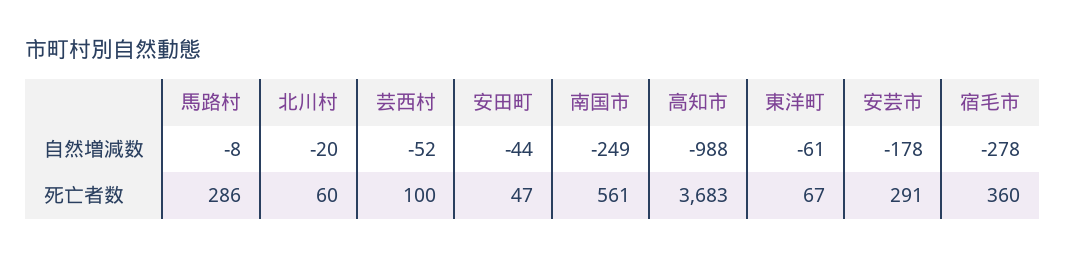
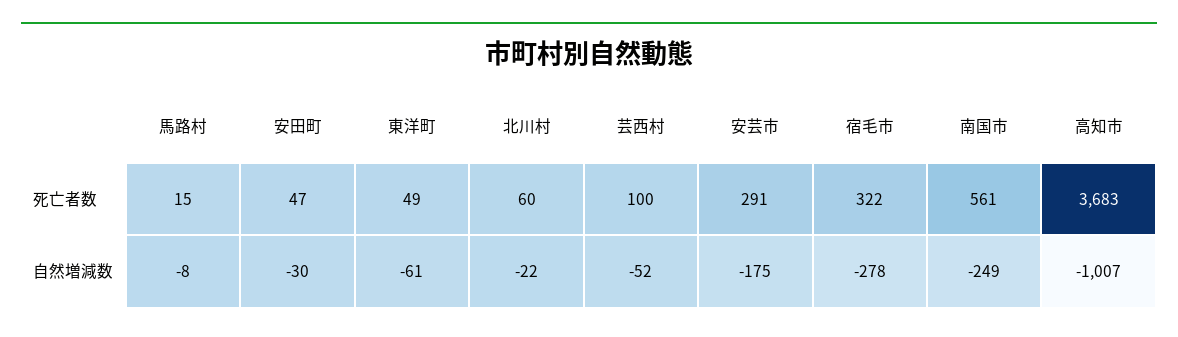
北川村, 自然増減数: -20 -> -22
安田町, 自然増減数: -44 -> -30
高知市, 自然増減数: -988 -> -1007
安芸市, 自然増減数: -178 -> -175
馬路村, 死亡者数: 286 -> 15
東洋町, 死亡者数: 67 -> 49
宿毛市, 死亡者数: 360 -> 322

